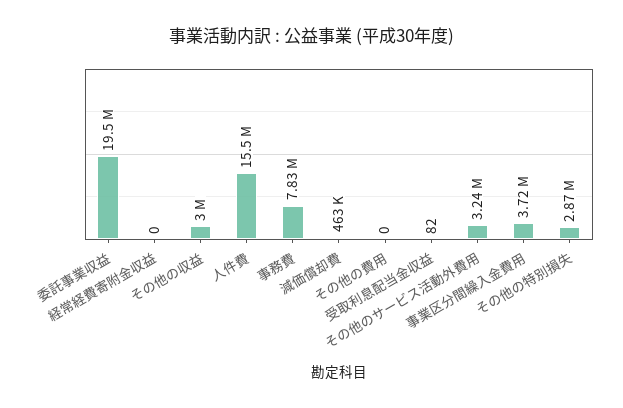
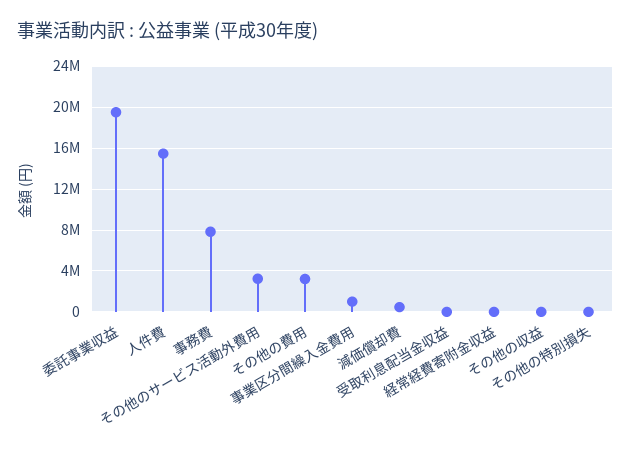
その他の収益: 3000000 -> 0
その他の費用: 0 -> 3000000
事業区分間繰入金費用: 3720000 -> 1000000
その他の特別損失: 2870000 -> 0

